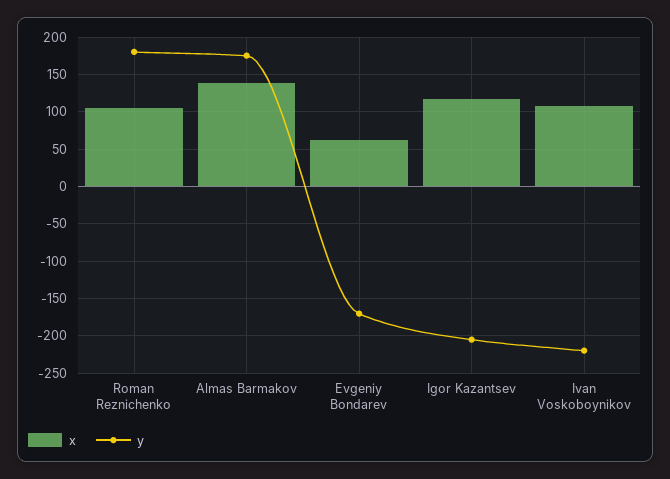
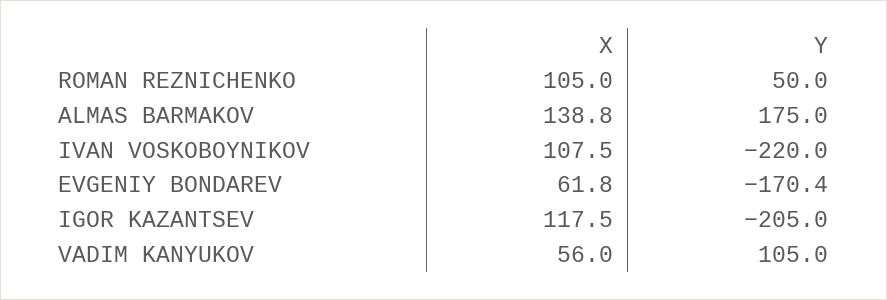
y, Roman Reznichenko: 180 -> 50
x, VADIM KANYUKOV: none -> 56
y, VADIM KANYUKOV: none -> 105

